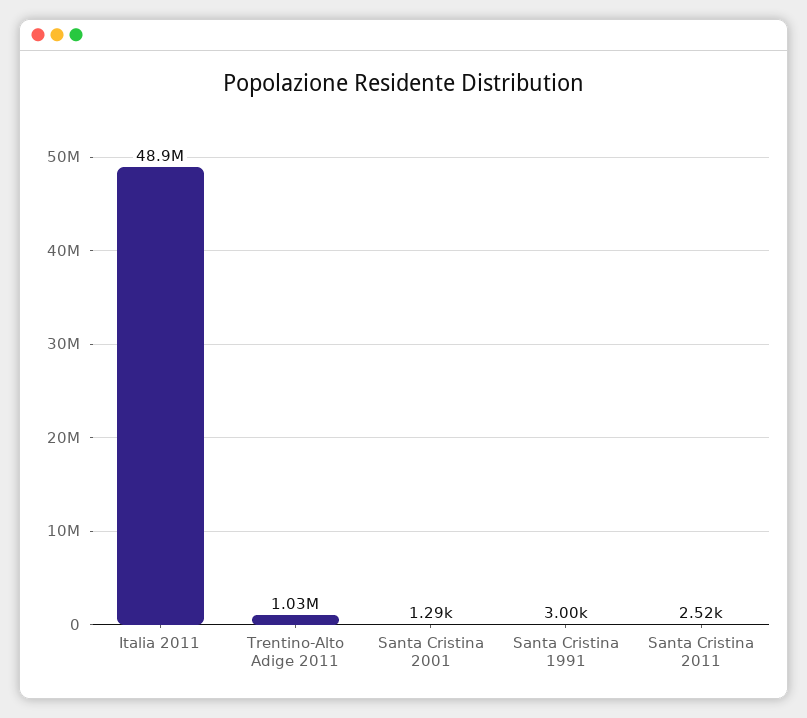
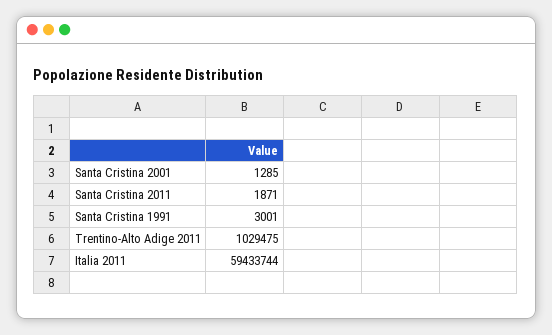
Italia 2011: 48900000 -> 59433744
Santa Cristina 2011: 2520 -> 1871

